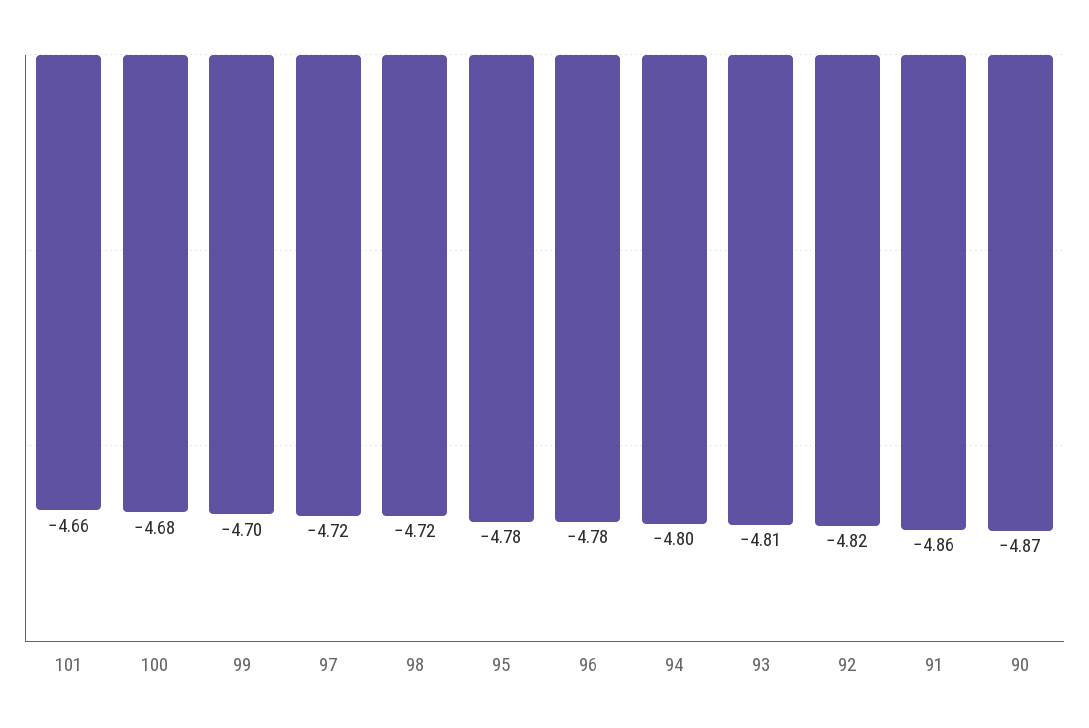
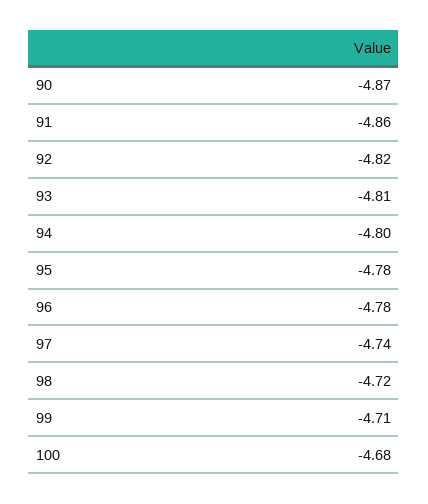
101: -4.66 -> none
99: -4.7 -> -4.71
97: -4.72 -> -4.74

